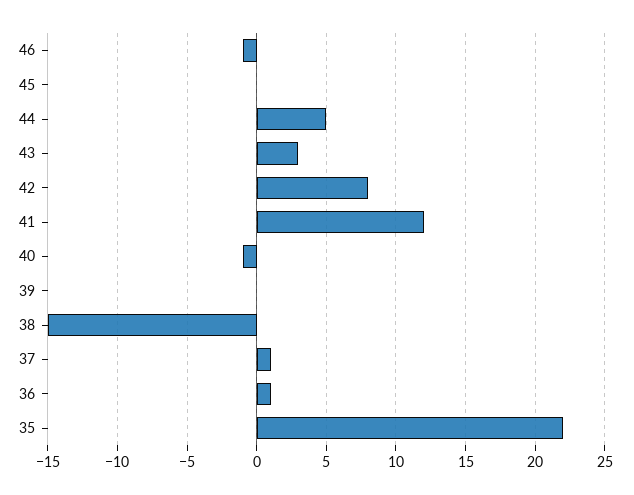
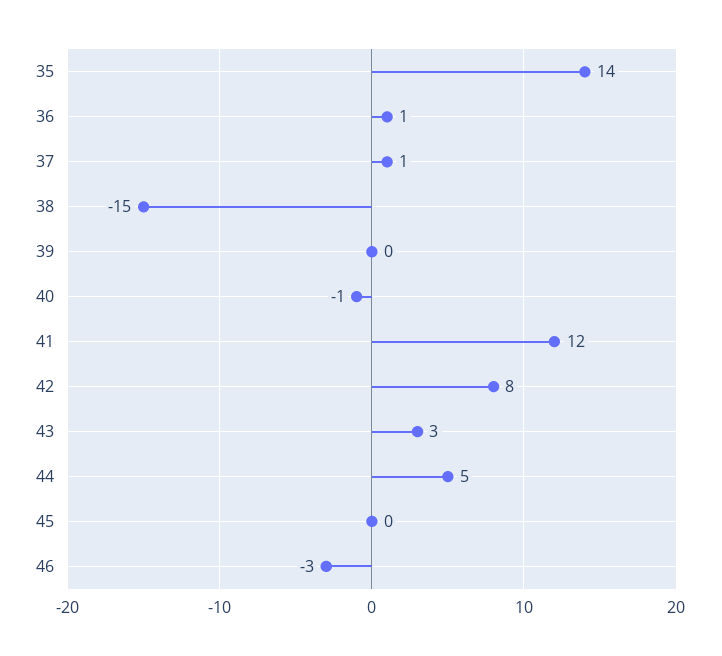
46: -1 -> -3
35: 22 -> 14

